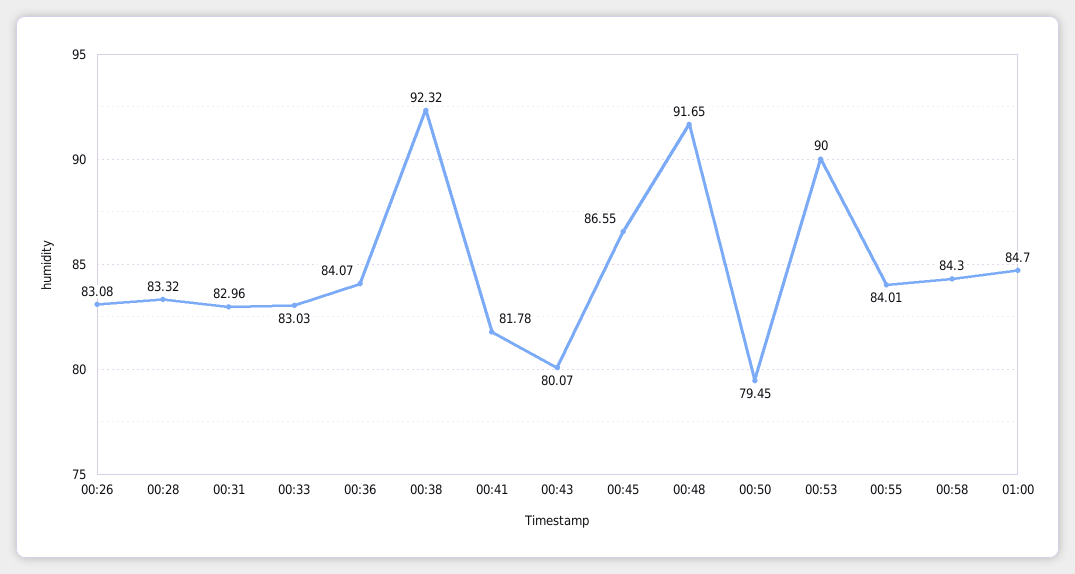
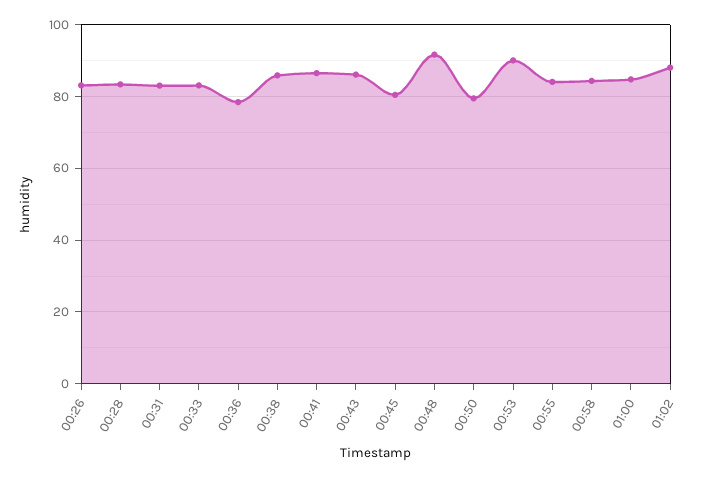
00:36: 84.07 -> 78
00:38: 92.32 -> 86
00:41: 81.78 -> 86
00:43: 80.07 -> 86
00:45: 86.55 -> 80
01:02: none -> 88

